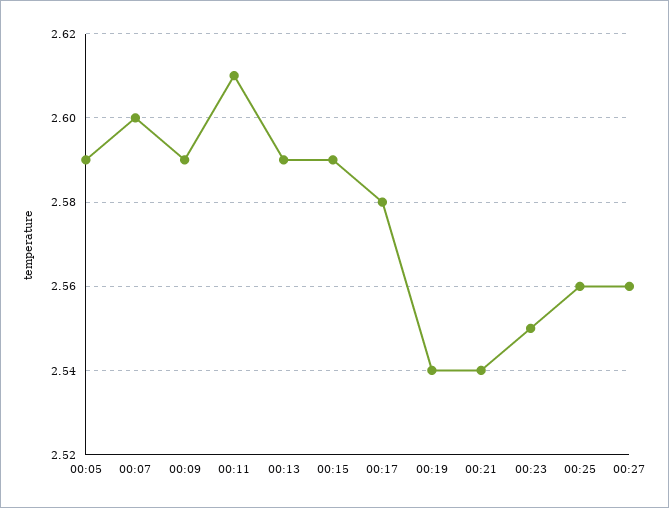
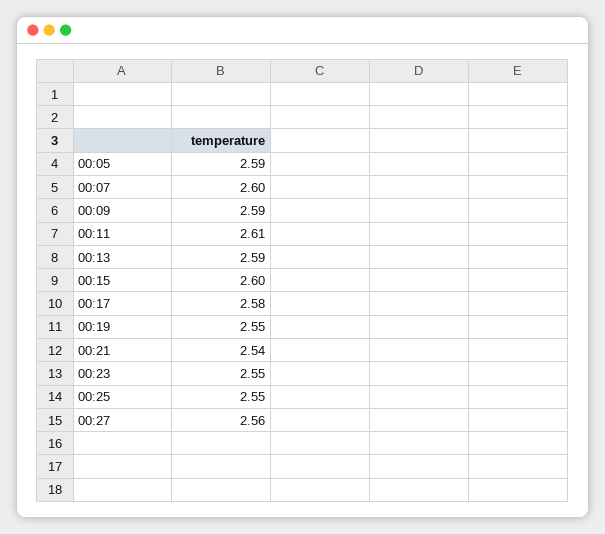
00:15: 2.59 -> 2.6
00:19: 2.54 -> 2.55
00:25: 2.56 -> 2.55

